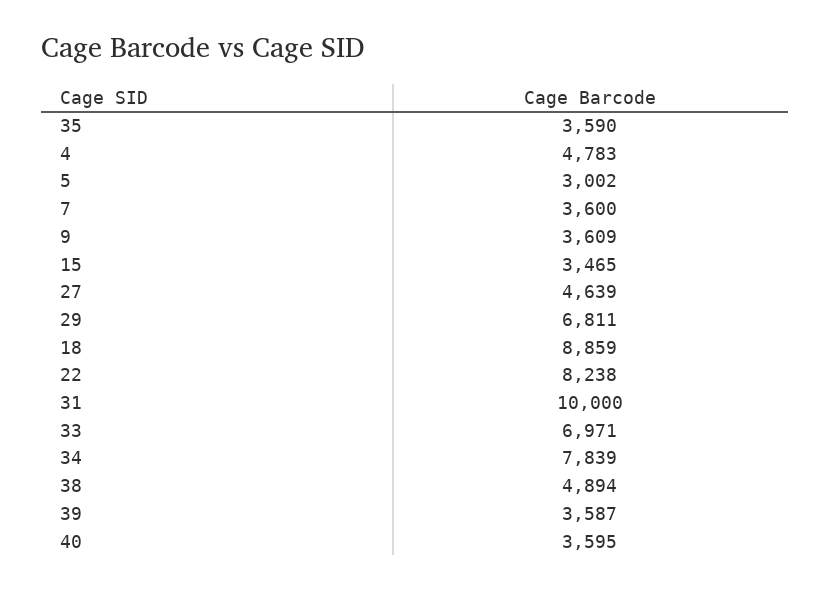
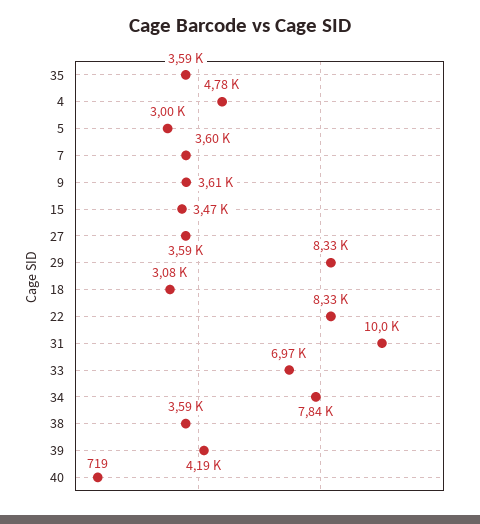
27: 4639 -> 3590
29: 6811 -> 8330
18: 8859 -> 3080
22: 8238 -> 8330
38: 4894 -> 3590
39: 3587 -> 4190
40: 3595 -> 719

